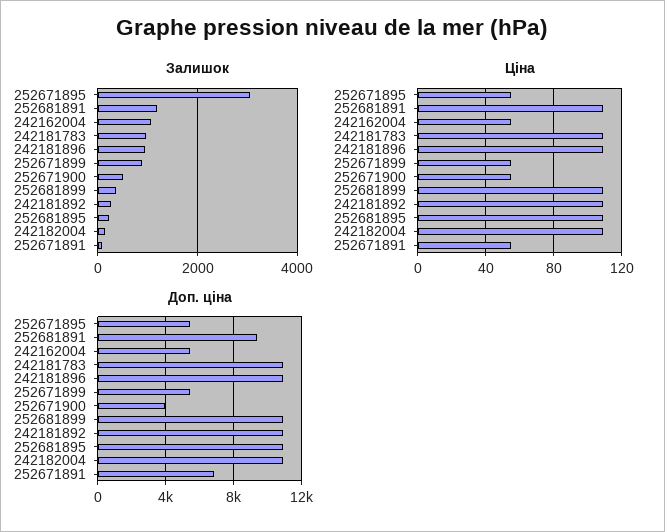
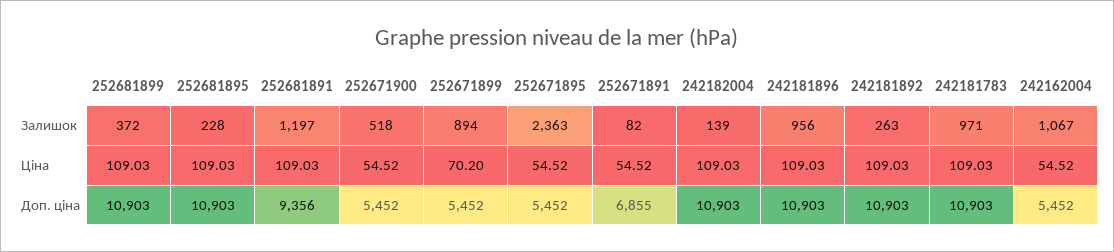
Залишок, 252671895: 3000 -> 2363
Ціна, 252671899: 55 -> 70.2
Доп. ціна, 252671900: 4000 -> 5452

